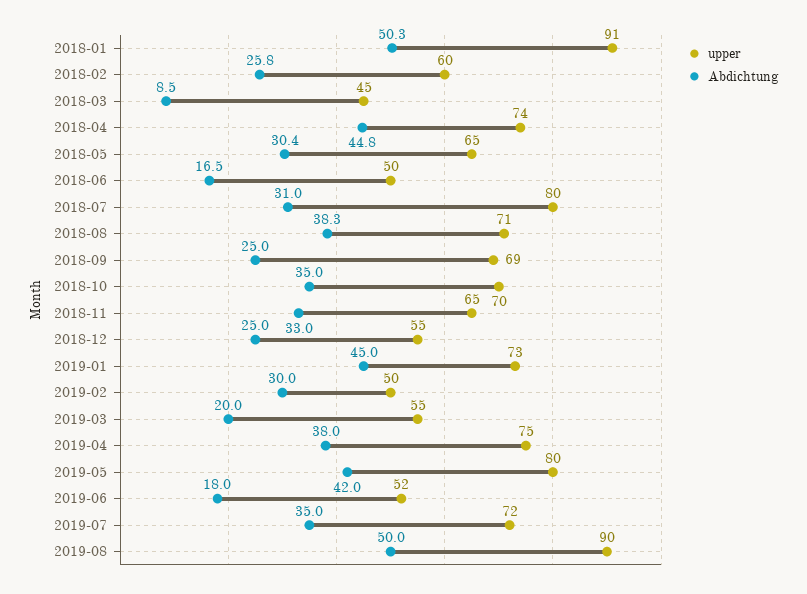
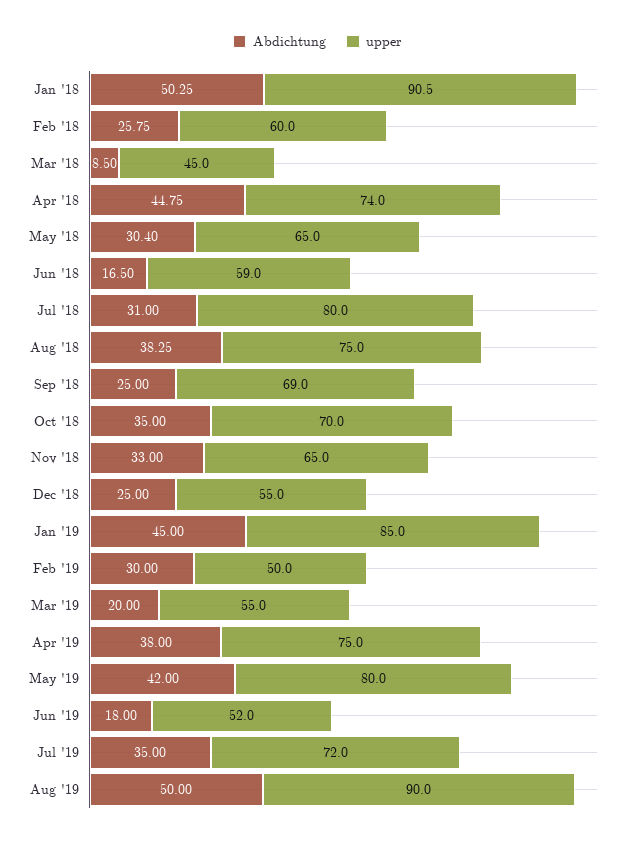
upper, 2018-06: 50 -> 59
upper, 2018-08: 71 -> 75
upper, 2019-01: 73 -> 85

